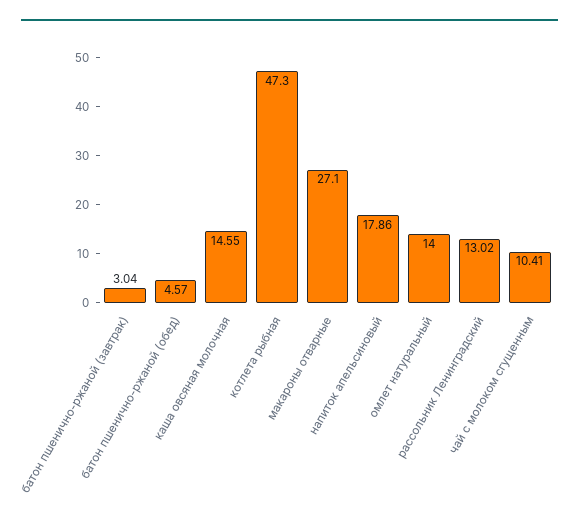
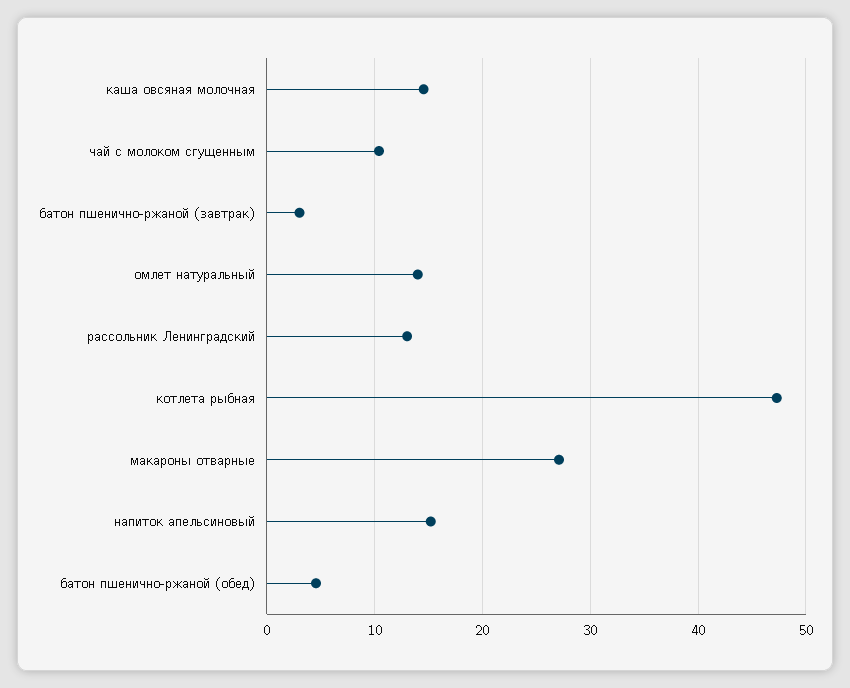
напиток апельсиновый: 17.86 -> 15

